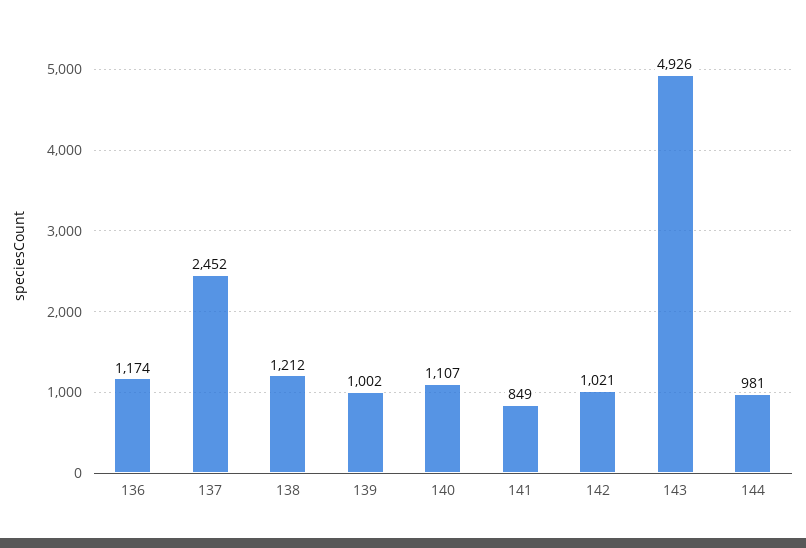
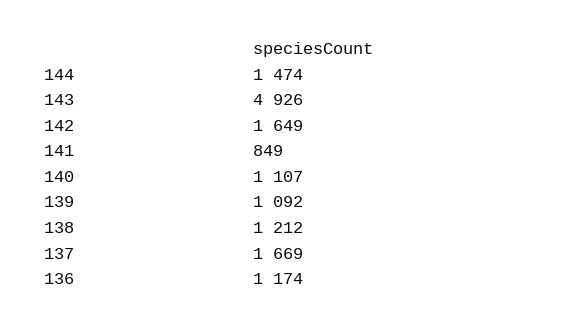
137: 2452 -> 1669
139: 1002 -> 1092
142: 1021 -> 1649
144: 981 -> 1474

